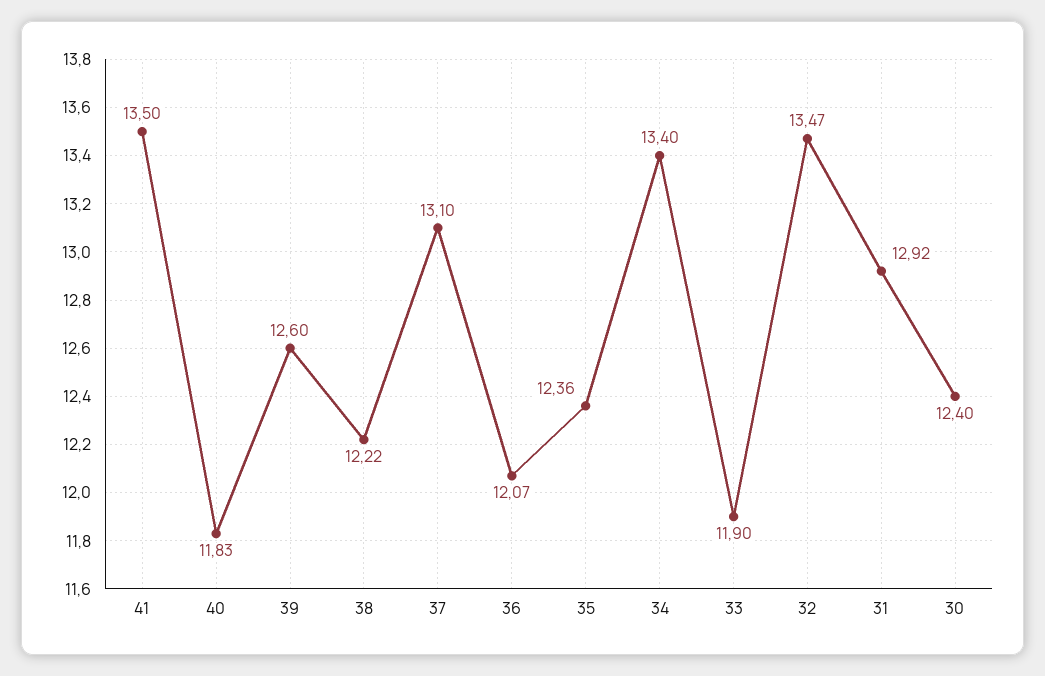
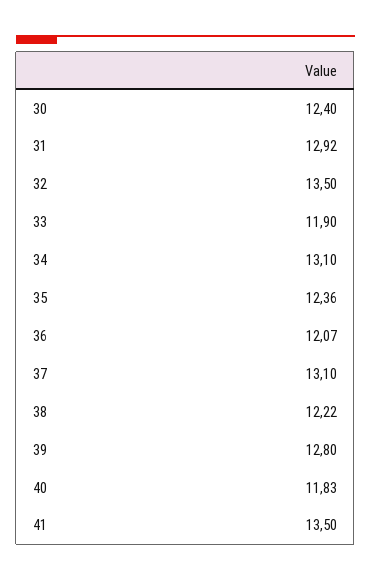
39: 12.6 -> 12.8
34: 13.4 -> 13.1
32: 13.47 -> 13.5

